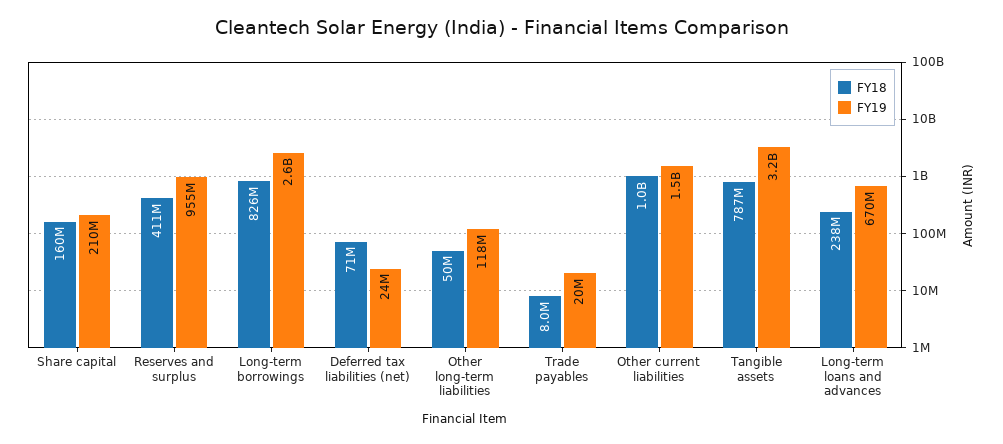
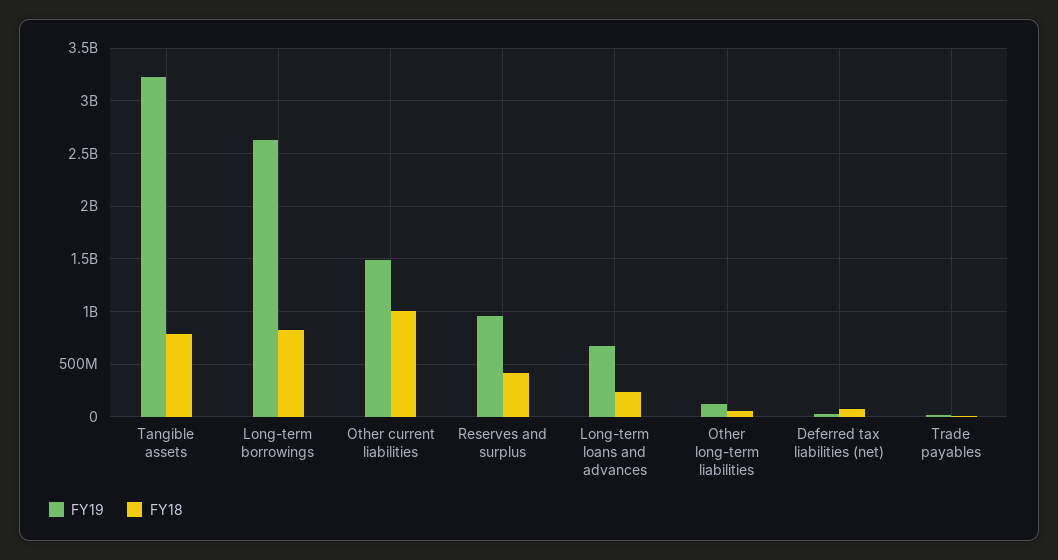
FY18, Share capital: 160000000 -> none
FY19, Share capital: 210000000 -> none

